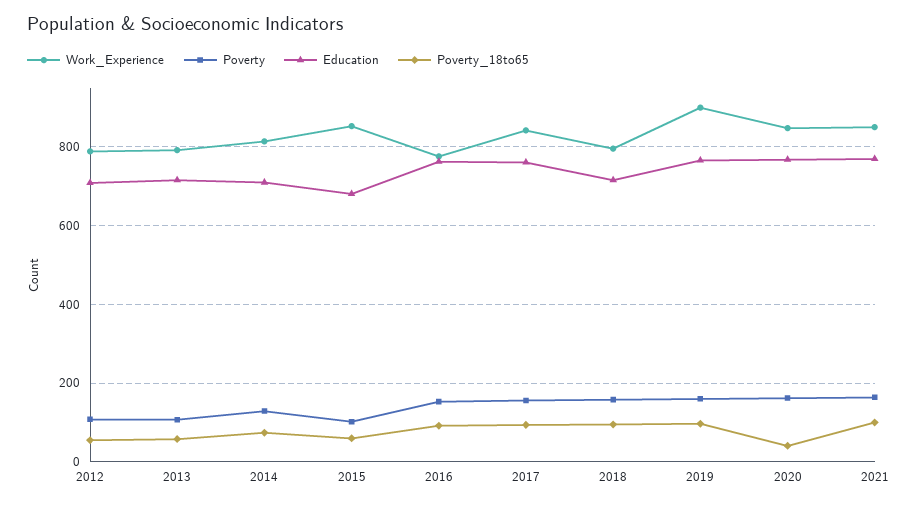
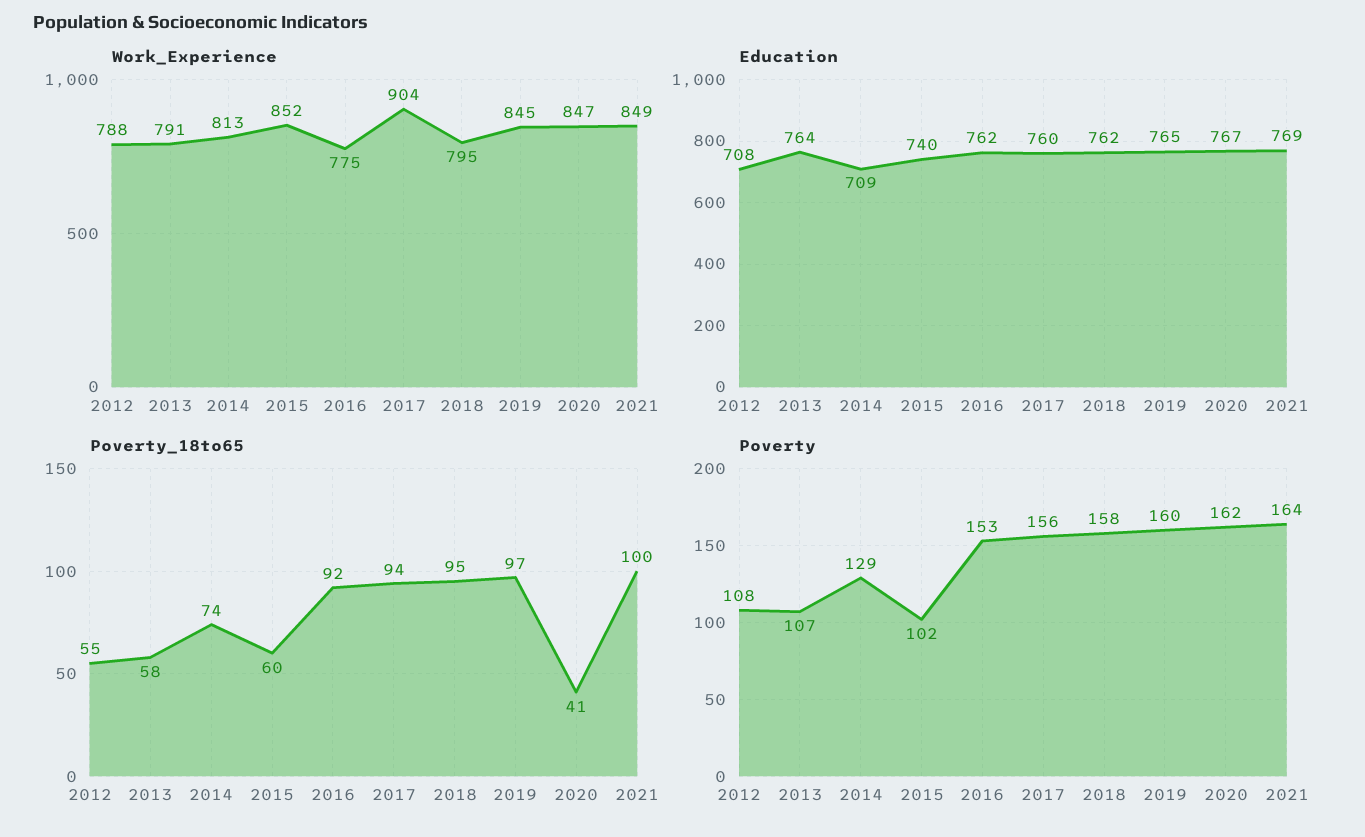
Education, 2013: 720 -> 764
Education, 2015: 680 -> 740
Work_Experience, 2017: 840 -> 904
Education, 2018: 720 -> 762
Work_Experience, 2019: 900 -> 845

